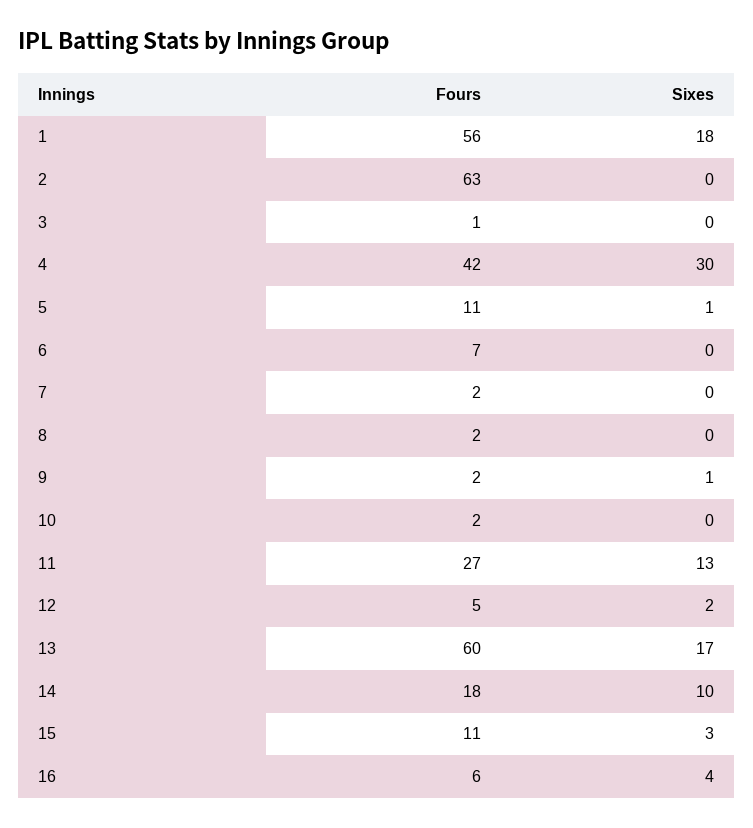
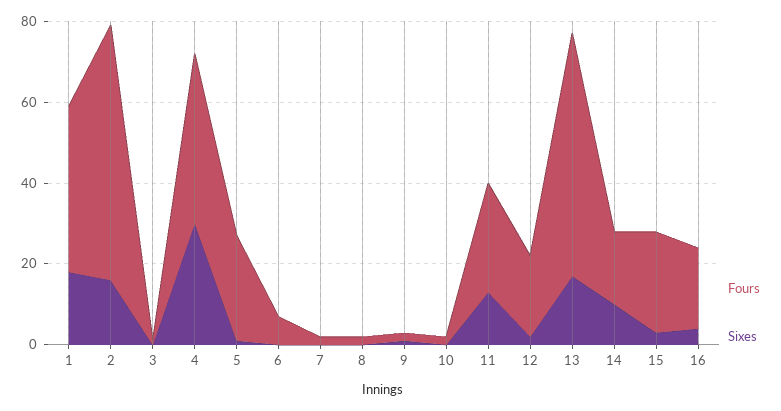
Fours, 1: 56 -> 40
Sixes, 2: 0 -> 15
Fours, 5: 11 -> 25
Fours, 12: 5 -> 20
Fours, 15: 11 -> 25
Fours, 16: 6 -> 20

